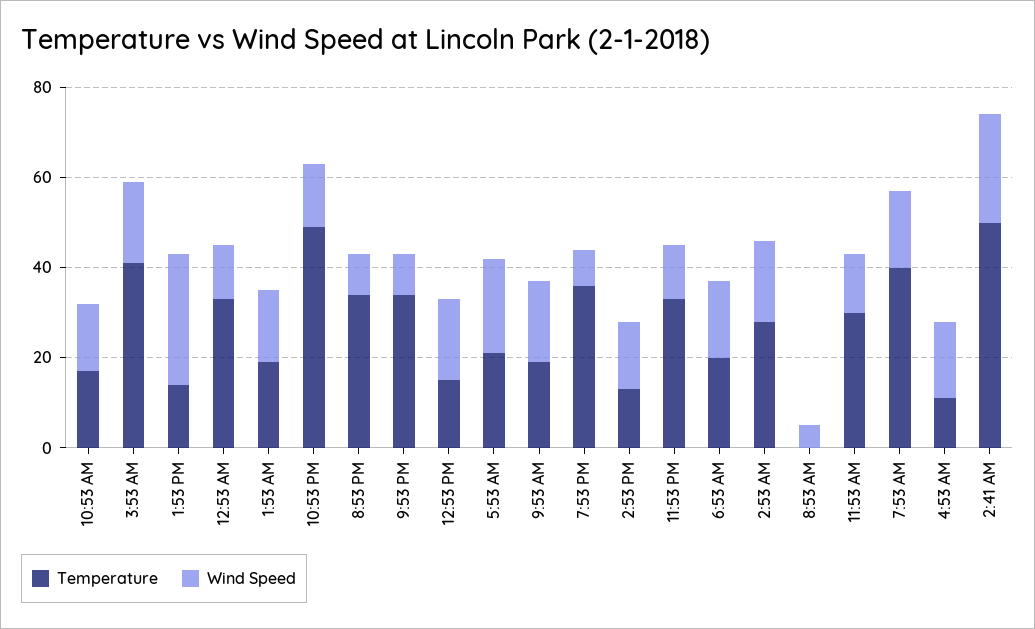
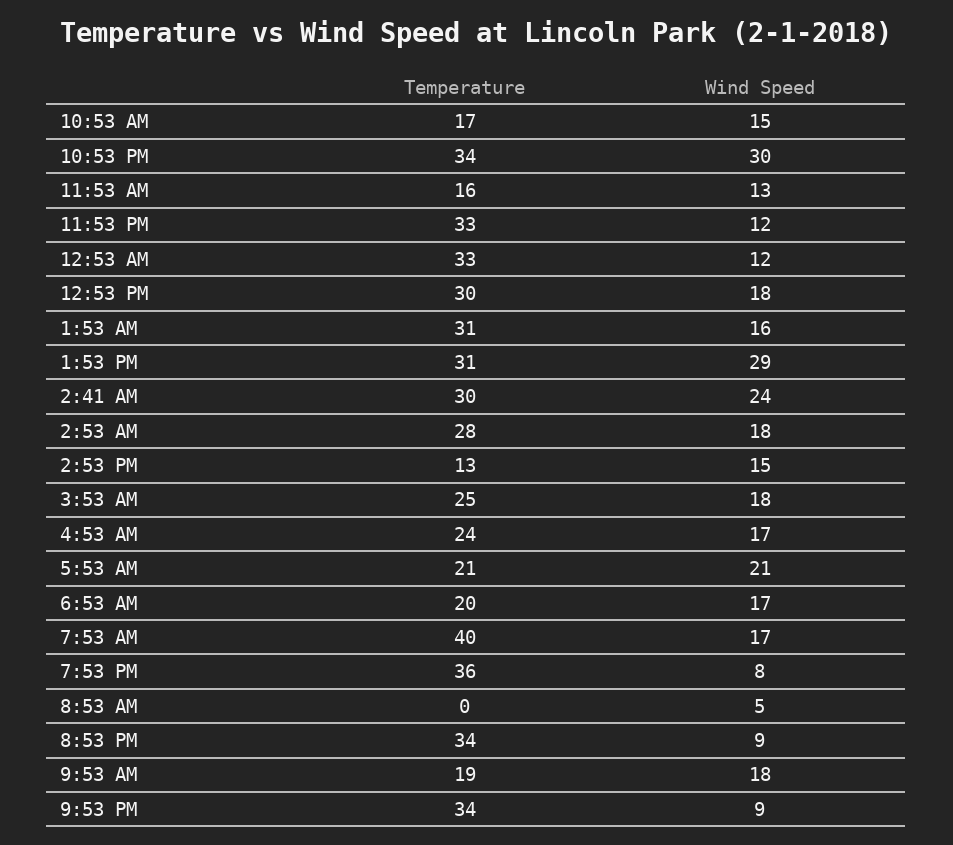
Temperature, 3:53 AM: 40 -> 25
Temperature, 1:53 PM: 15 -> 31
Temperature, 1:53 AM: 20 -> 31
Temperature, 10:53 PM: 50 -> 34
Wind Speed, 10:53 PM: 15 -> 30
Temperature, 12:53 PM: 15 -> 30
Temperature, 11:53 AM: 30 -> 16
Temperature, 4:53 AM: 10 -> 24
Temperature, 2:41 AM: 50 -> 30

